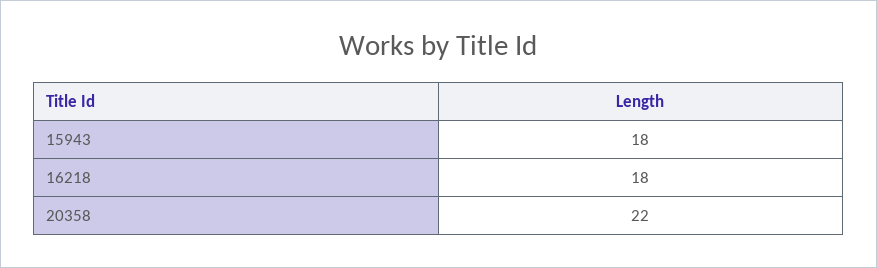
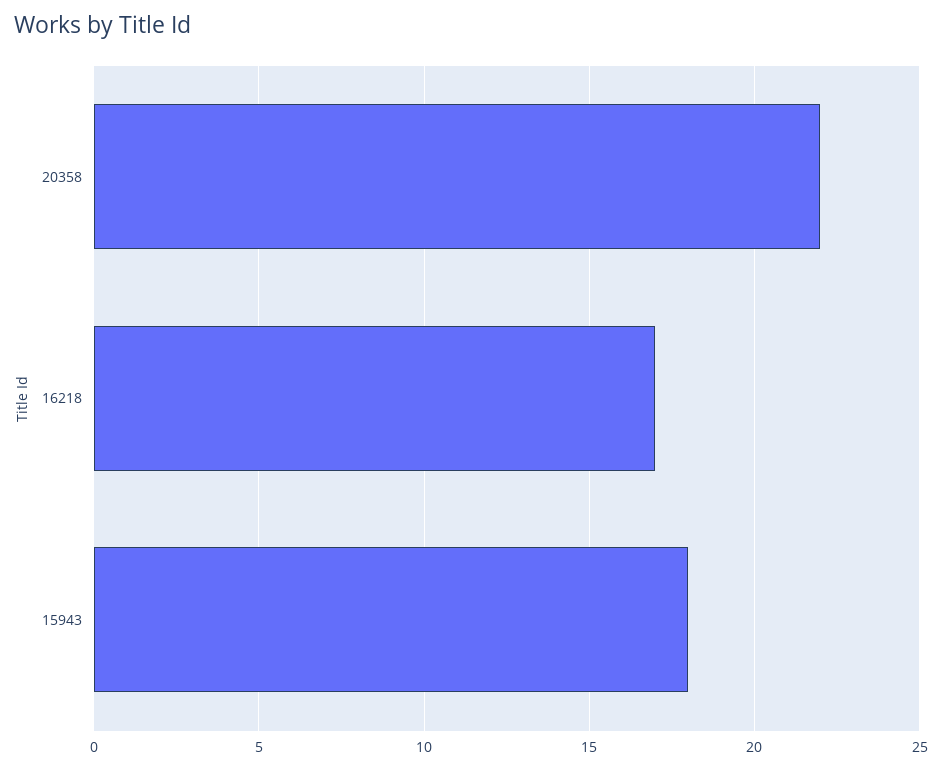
16218: 18 -> 17

